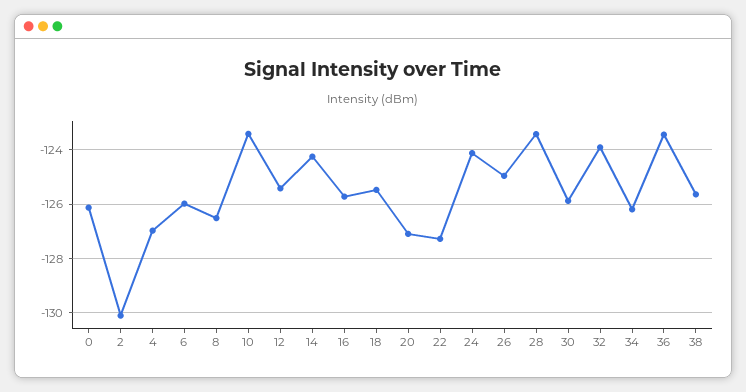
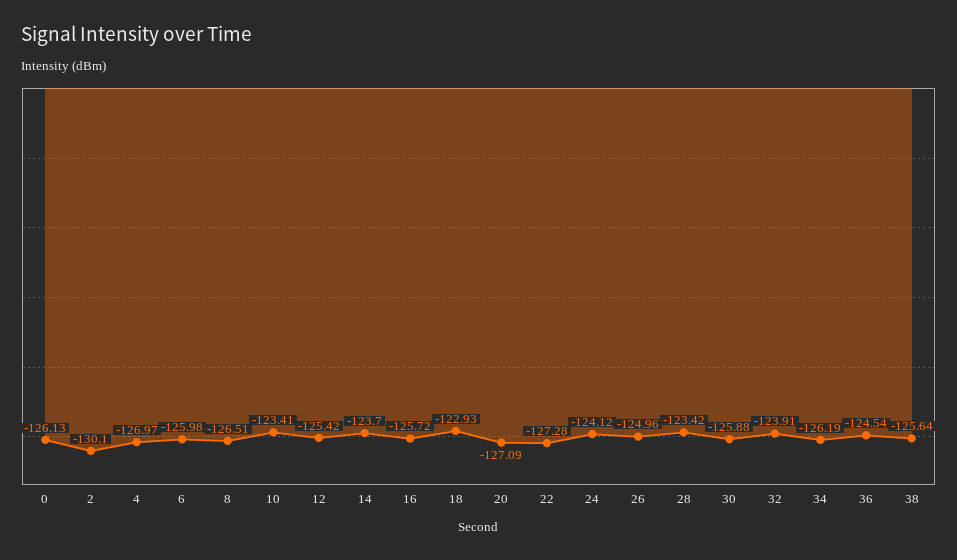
14: -124.25 -> -123.7
18: -125.5 -> -122.93
36: -123.5 -> -124.54

